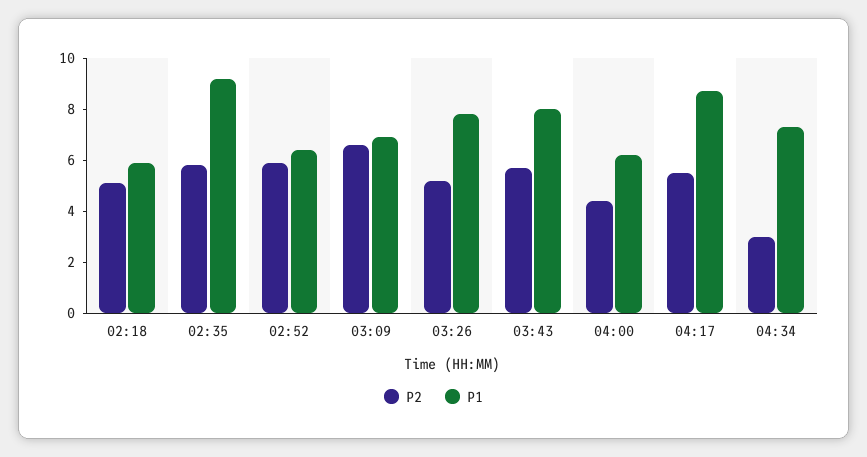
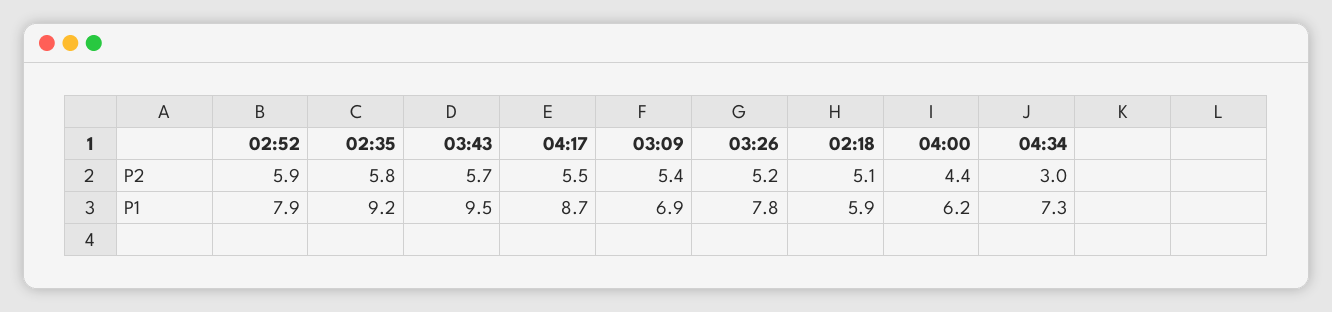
P1, 02:52: 6.5 -> 7.9
P2, 03:09: 6.5 -> 5.4
P1, 03:43: 8 -> 9.5

